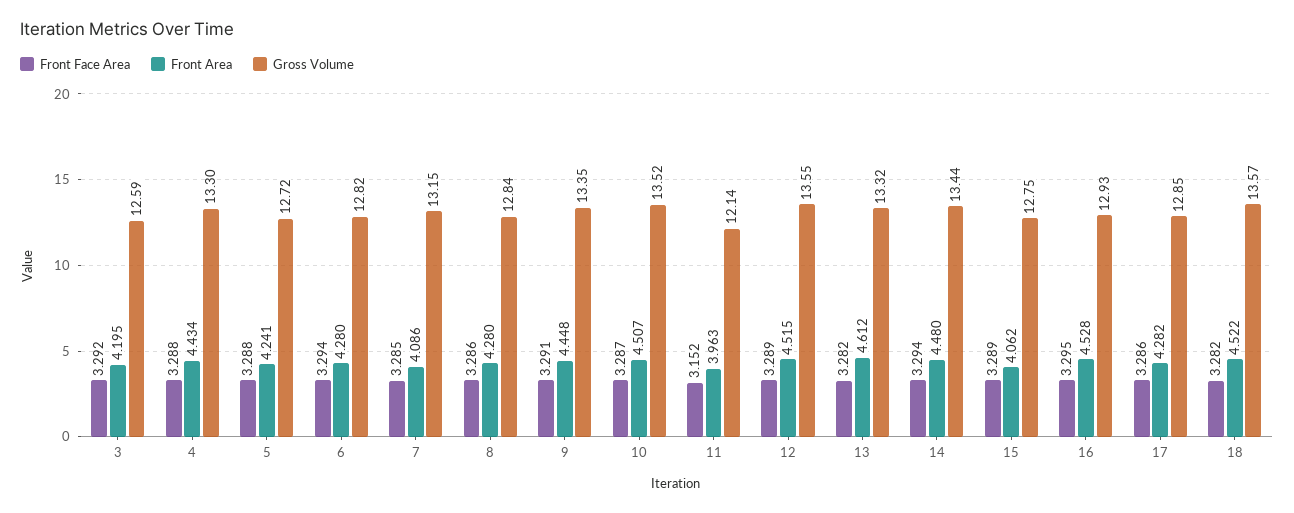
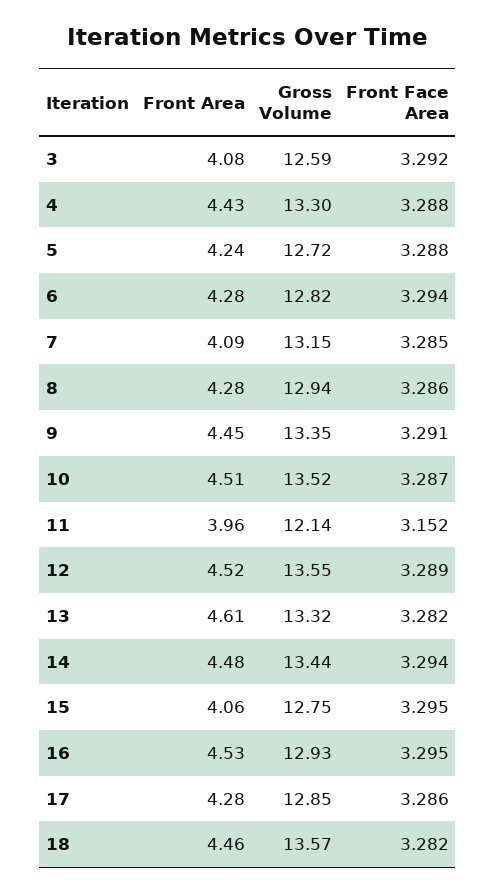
Front Area, 3: 4.195 -> 4.08
Gross Volume, 8: 12.84 -> 12.94
Front Face Area, 15: 3.289 -> 3.295
Front Area, 18: 4.522 -> 4.46

